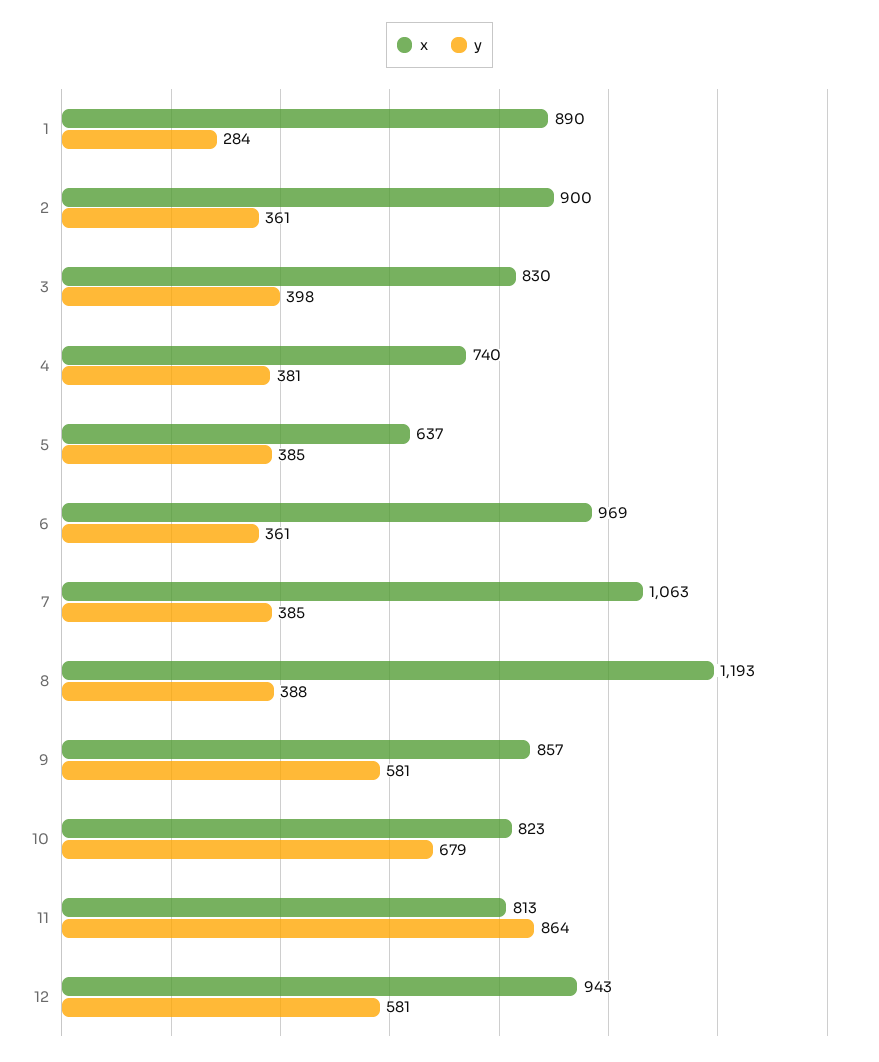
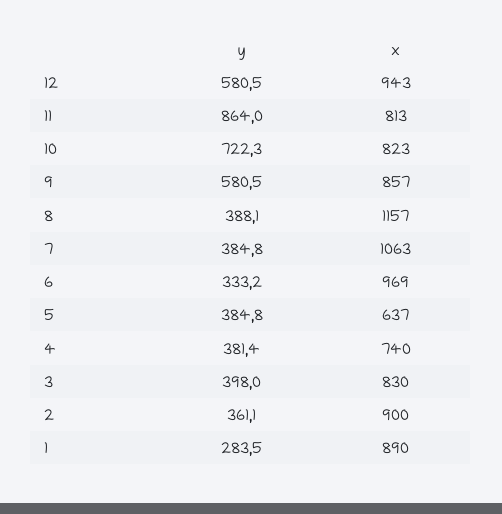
y, 6: 361 -> 333.2
x, 8: 1193 -> 1157
y, 10: 679 -> 722.3

